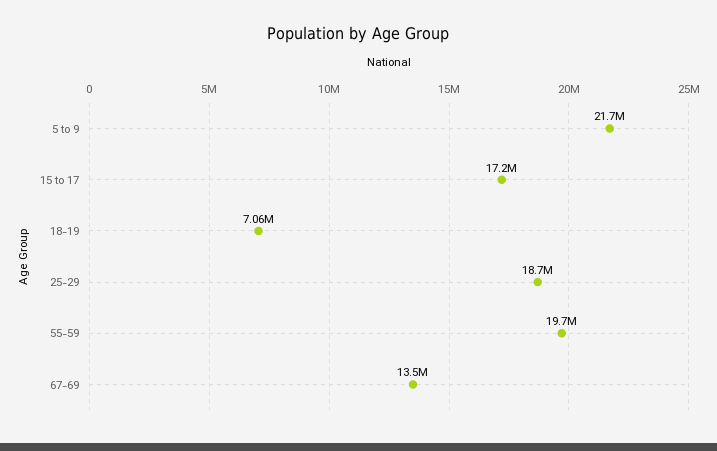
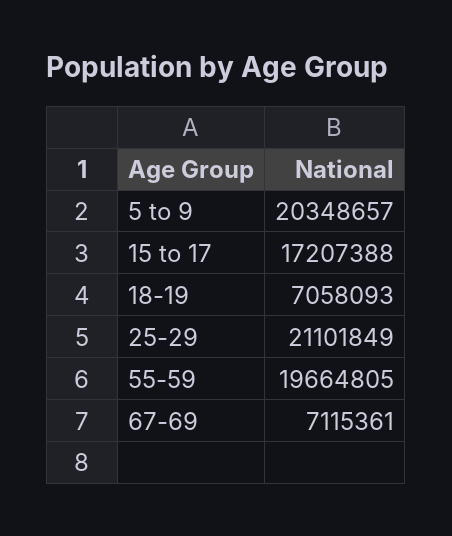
5 to 9: 21700000 -> 20348657
25-29: 18700000 -> 21101849
67-69: 13500000 -> 7115361

